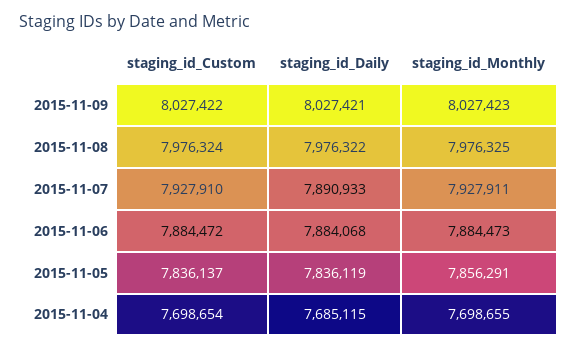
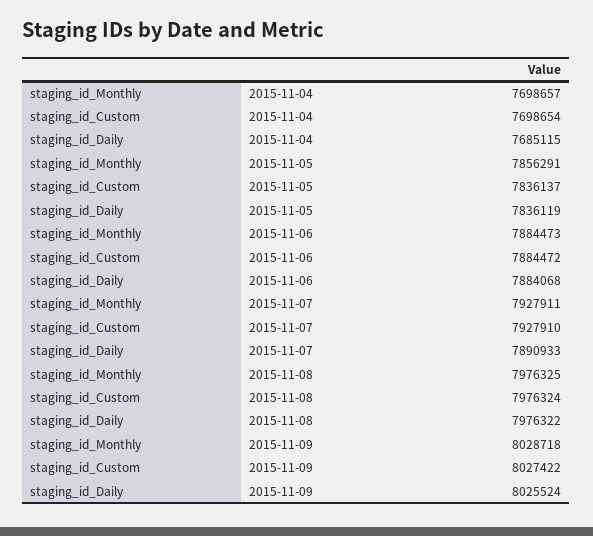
staging_id_Daily, 2015-11-09: 8027421 -> 8025524
staging_id_Monthly, 2015-11-09: 8027423 -> 8028718
staging_id_Monthly, 2015-11-04: 7698655 -> 7698657

